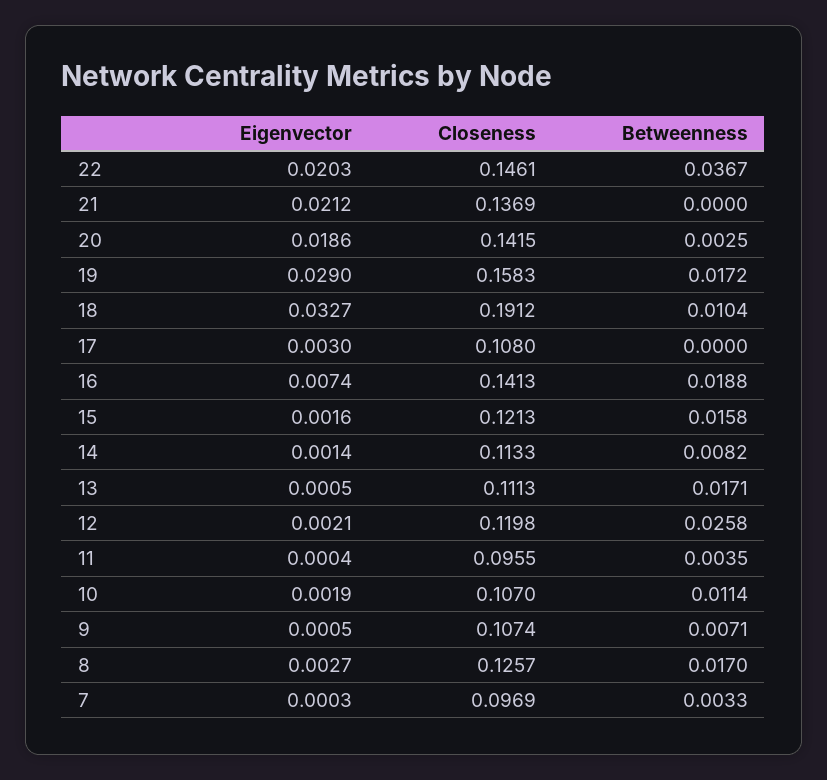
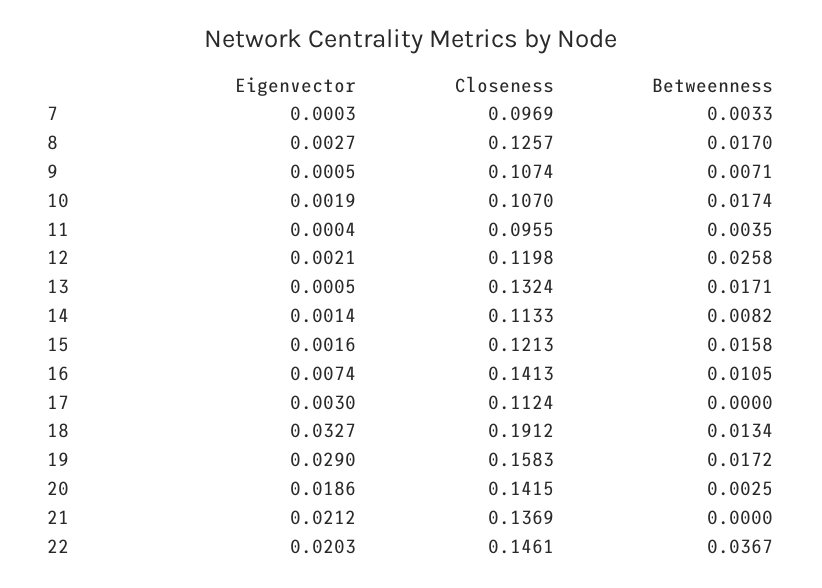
Betweenness, 18: 0.0104 -> 0.0134
Closeness, 17: 0.108 -> 0.1124
Betweenness, 16: 0.0188 -> 0.0105
Closeness, 13: 0.1113 -> 0.1324
Betweenness, 10: 0.0114 -> 0.0174

